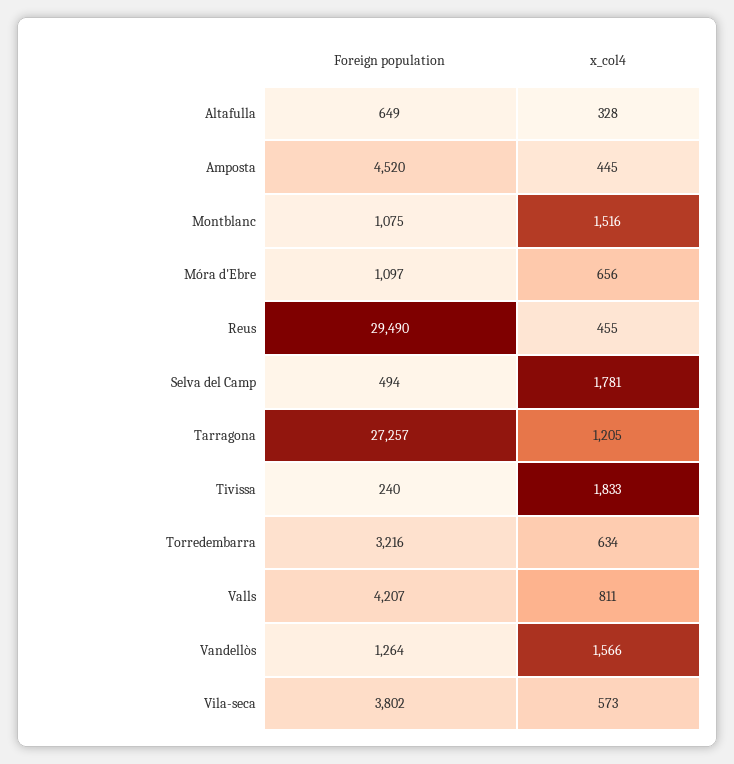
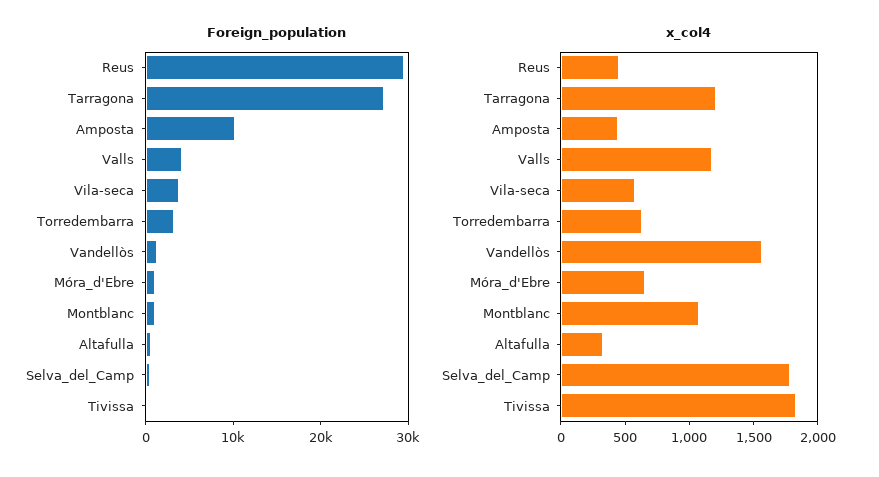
Foreign population, Amposta: 4520 -> 10000
x_col4, Montblanc: 1516 -> 1100
x_col4, Valls: 811 -> 1200

